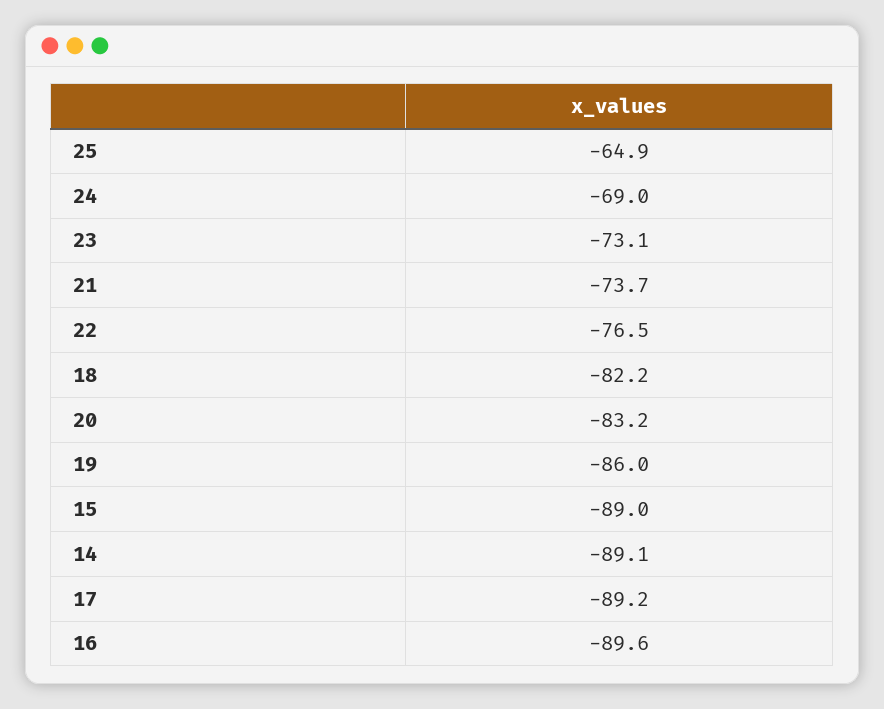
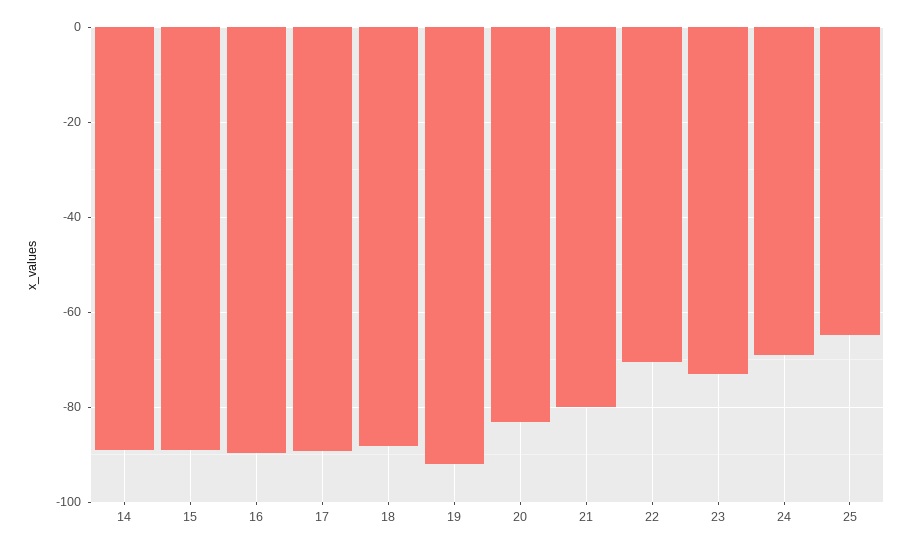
21: -73.7 -> -80
22: -76.5 -> -70
18: -82.2 -> -88
19: -86 -> -92

